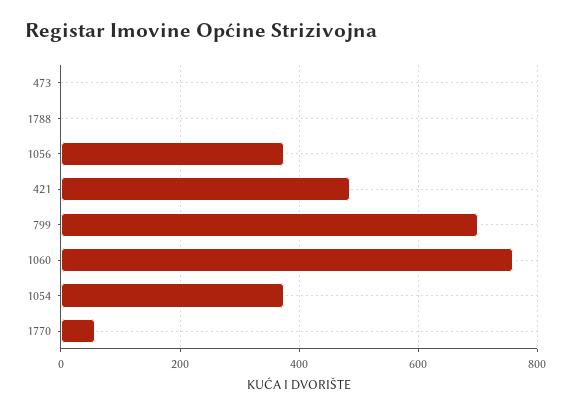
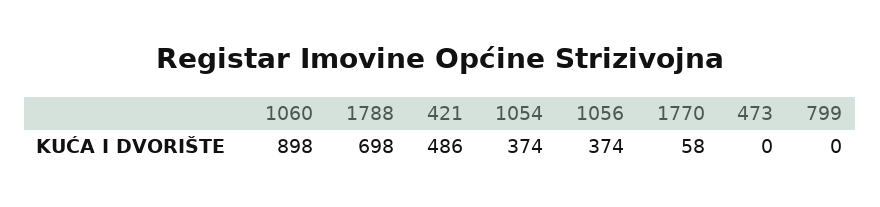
1788: 0 -> 698
799: 700 -> 0
1060: 760 -> 898

